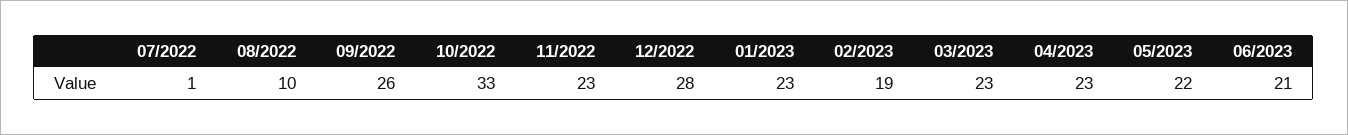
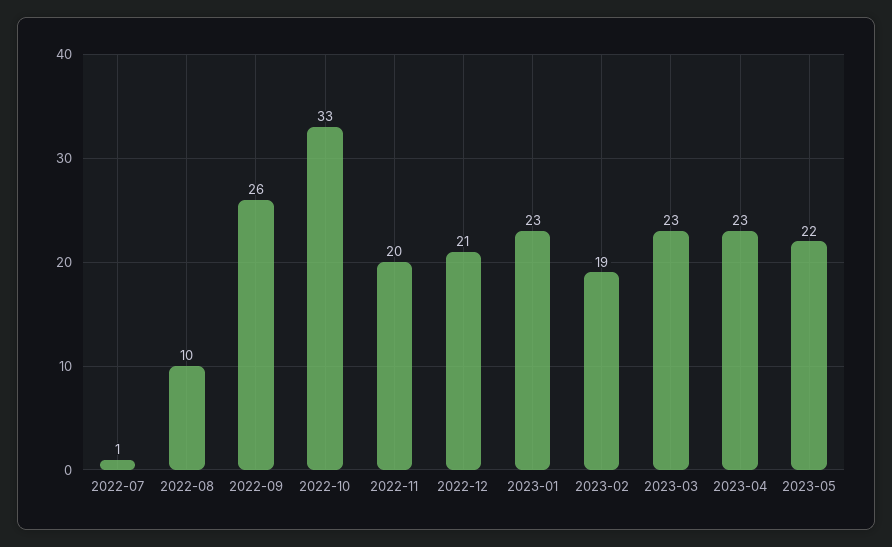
11/2022: 23 -> 20
12/2022: 28 -> 21
06/2023: 21 -> none

